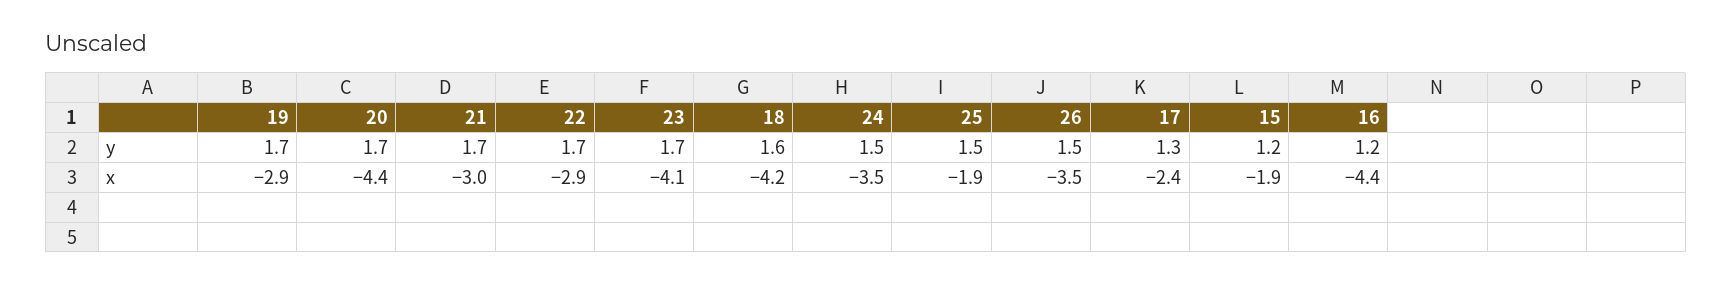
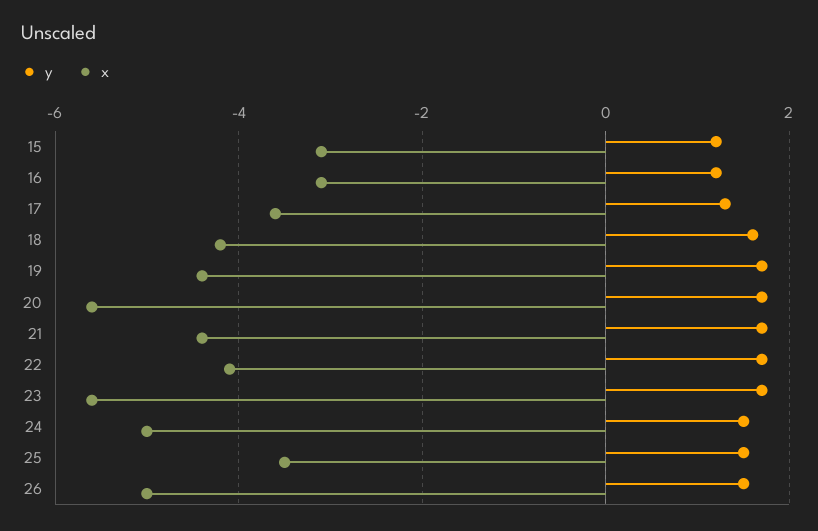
x, 19: -2.9 -> -4.5
x, 20: -4.4 -> -5.5
x, 21: -3 -> -4.5
x, 22: -2.9 -> -4
x, 23: -4.1 -> -5.5
x, 24: -3.5 -> -5
x, 25: -1.9 -> -3.5
x, 26: -3.5 -> -5
x, 17: -2.4 -> -3.5
x, 15: -1.9 -> -3
x, 16: -4.4 -> -3

